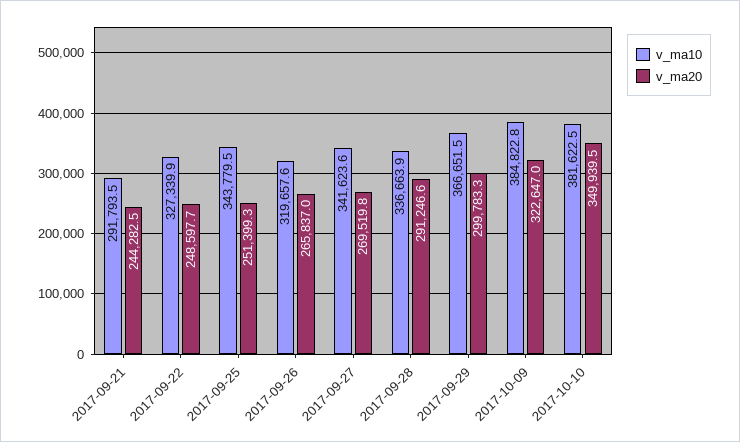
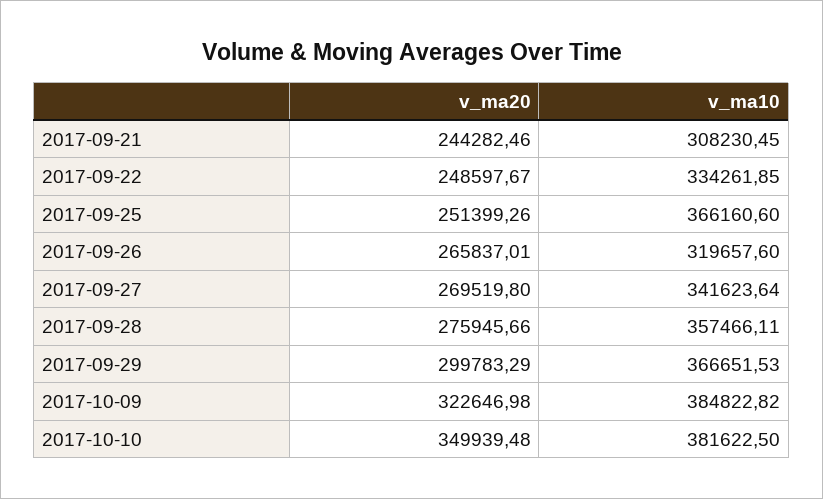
v_ma10, 2017-09-21: 291793.5 -> 308230.45
v_ma10, 2017-09-22: 327339.9 -> 334261.85
v_ma10, 2017-09-25: 343779.5 -> 366160.6
v_ma10, 2017-09-28: 336663.9 -> 357466.11
v_ma20, 2017-09-28: 291246.6 -> 275945.66

